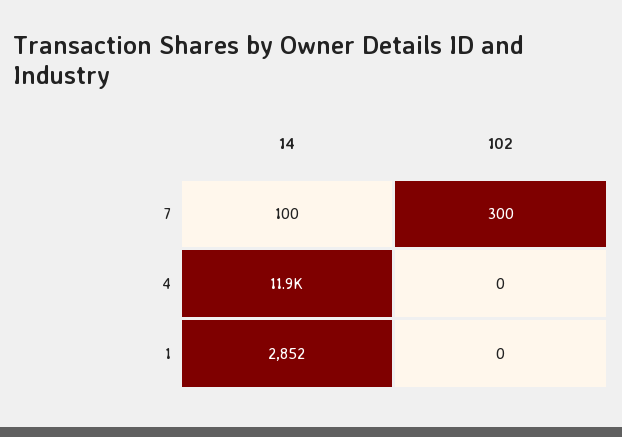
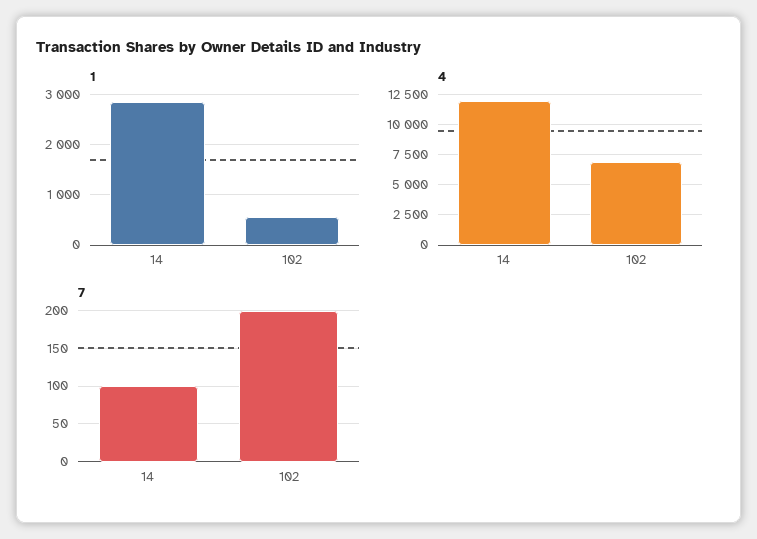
7, 102: 300 -> 200
4, 102: 0 -> 7000
1, 102: 0 -> 600

